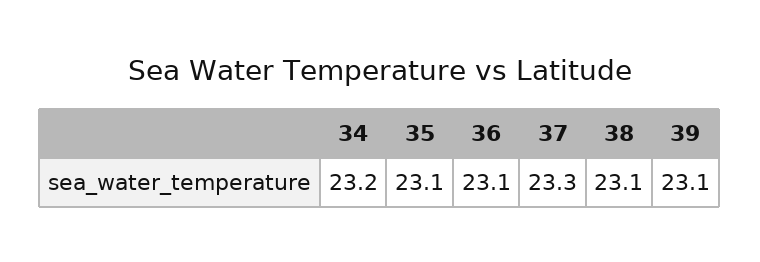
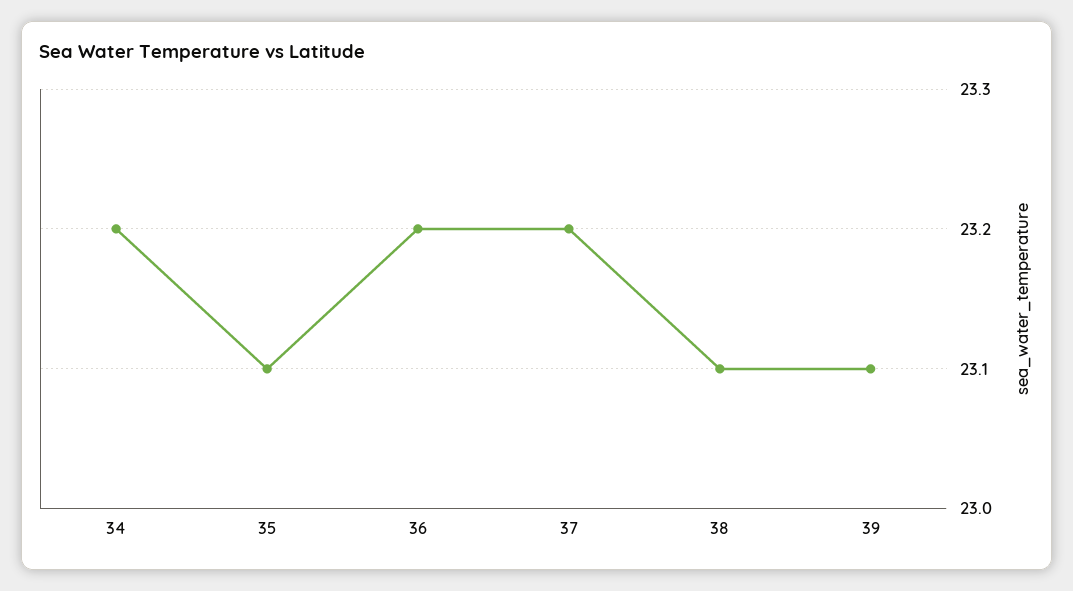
36: 23.1 -> 23.2
37: 23.3 -> 23.2

